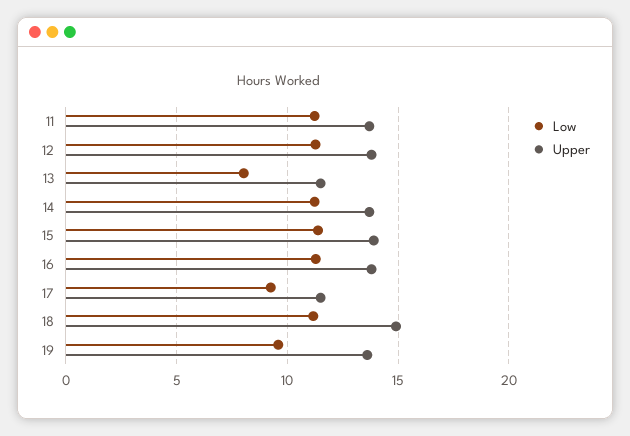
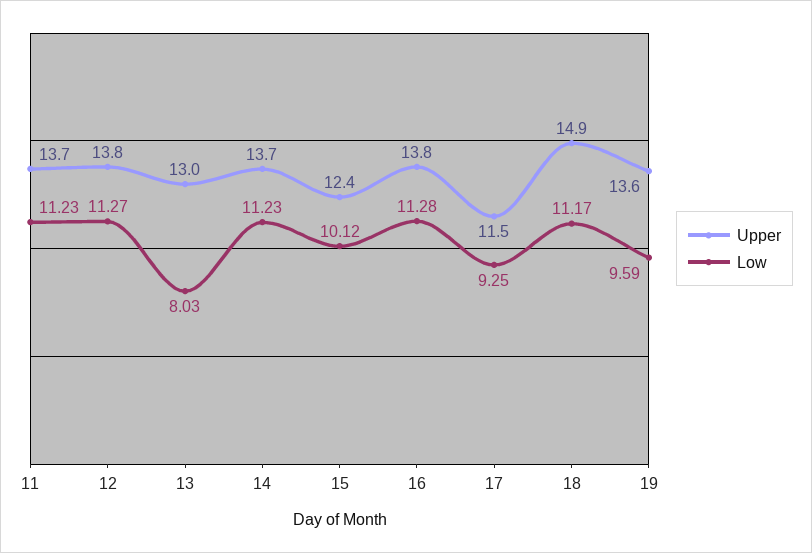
Upper, 13: 11.5 -> 13
Low, 15: 11.5 -> 10.12
Upper, 15: 14 -> 12.4

